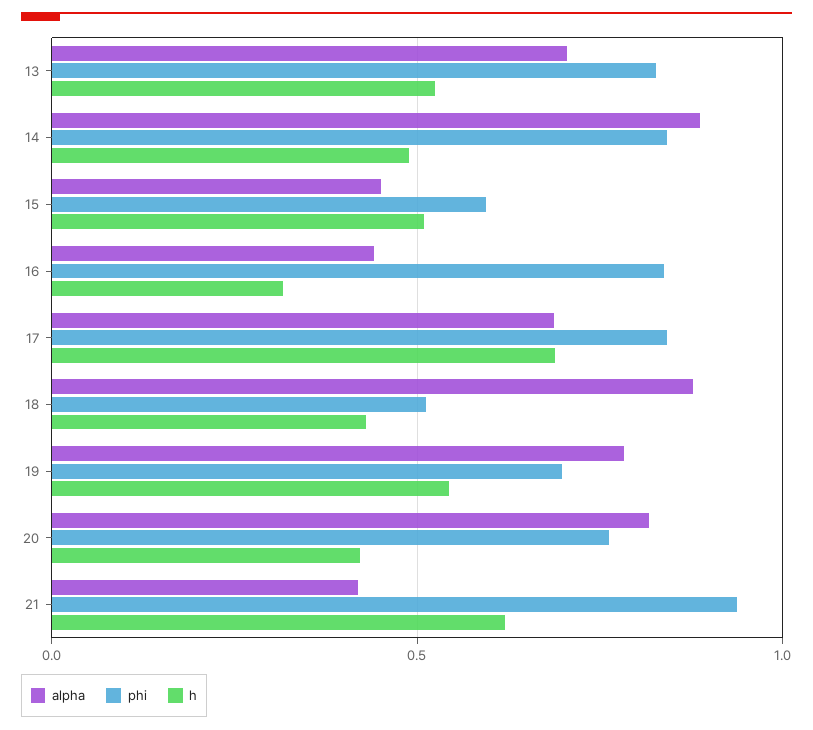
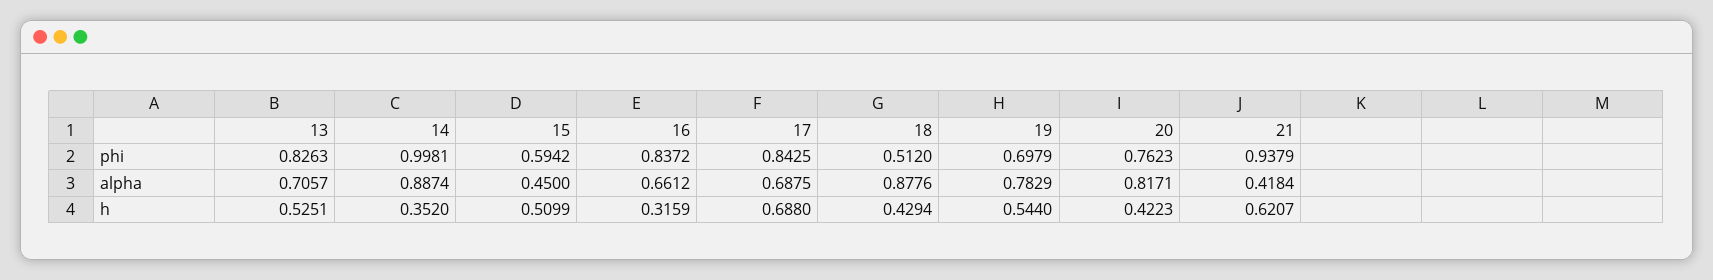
phi, 14: 0.85 -> 0.9981
h, 14: 0.5 -> 0.352
alpha, 16: 0.45 -> 0.6612

